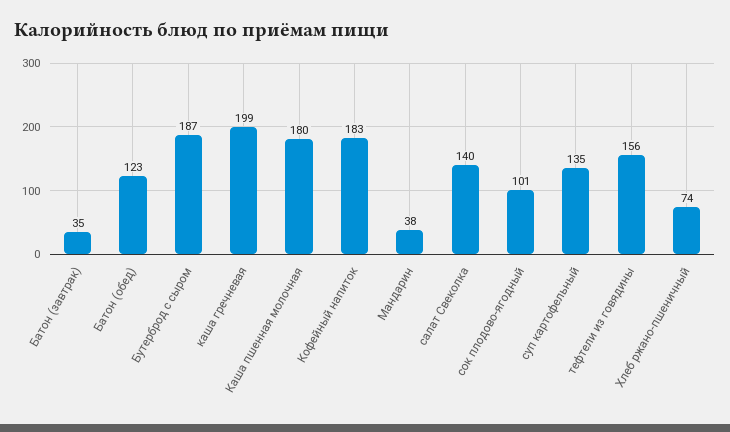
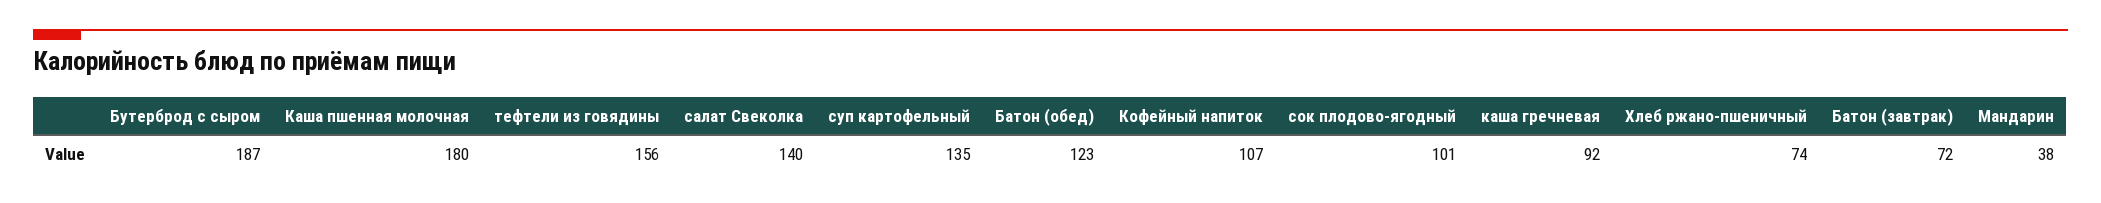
Батон (завтрак): 35 -> 72
каша гречневая: 199 -> 92
Кофейный напиток: 183 -> 107

